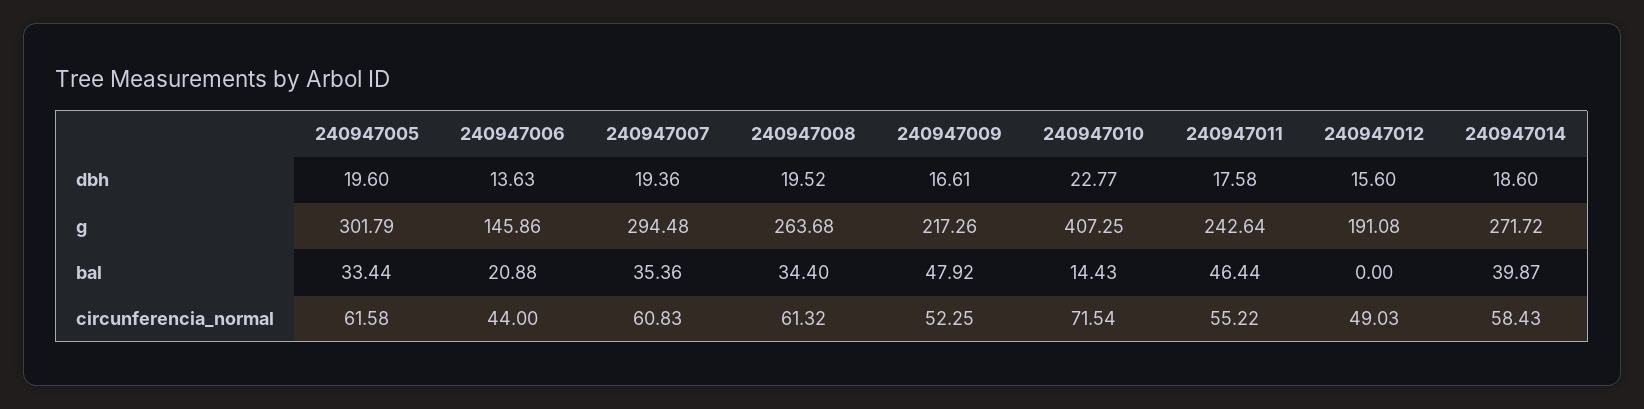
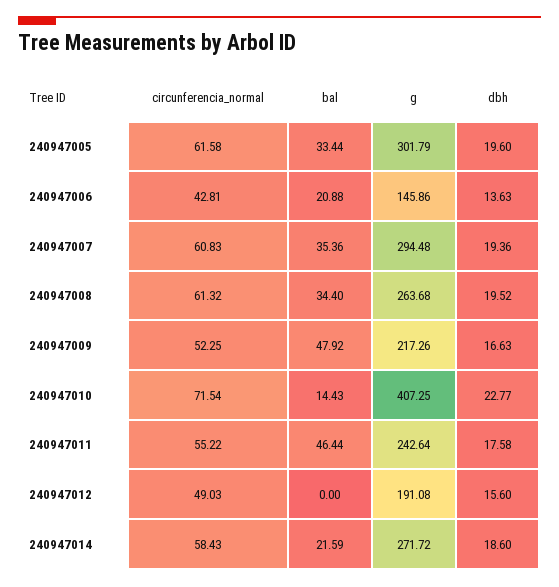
240947009, dbh: 16.61 -> 16.63
240947014, bal: 39.87 -> 21.59
240947006, circunferencia_normal: 44 -> 42.81

